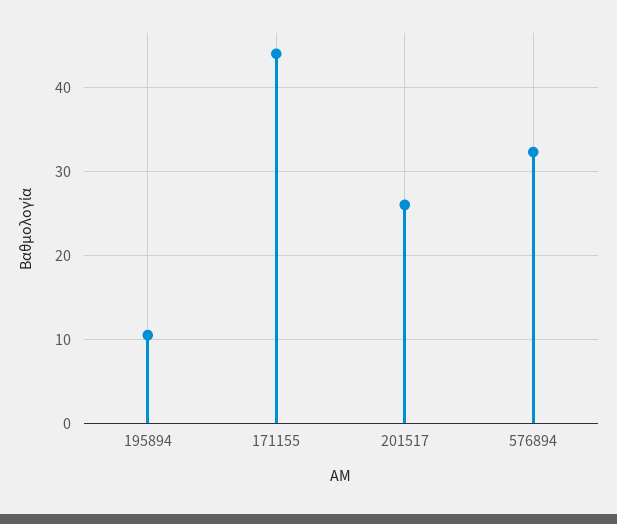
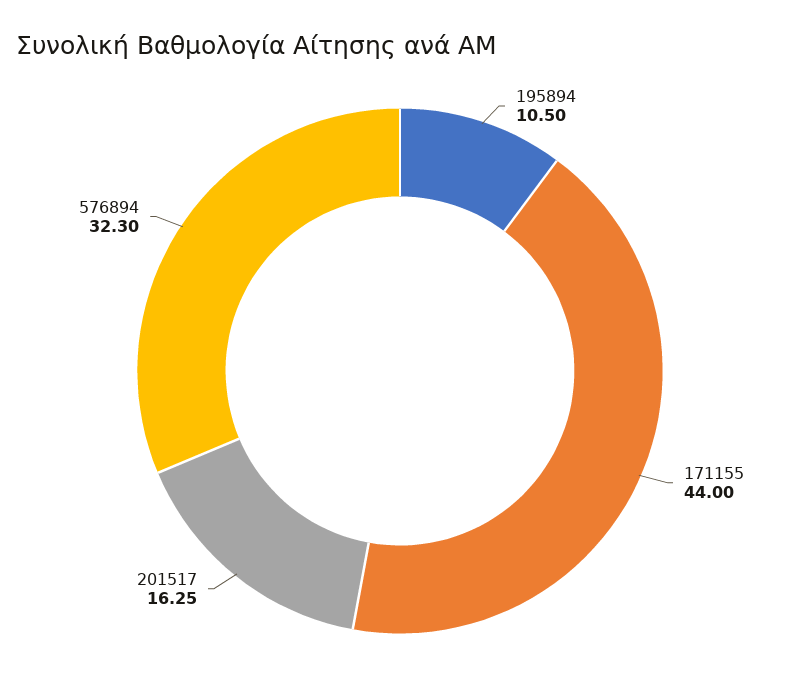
201517: 26 -> 16.25

